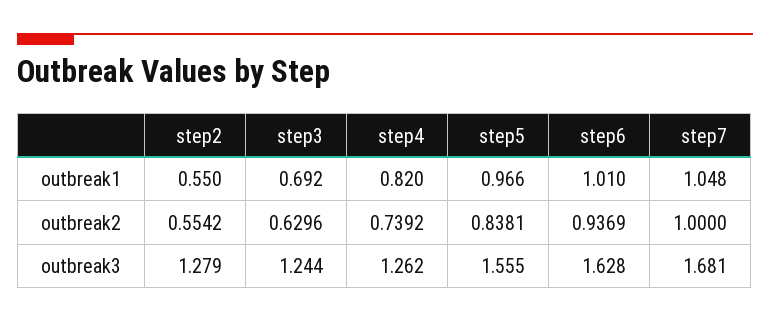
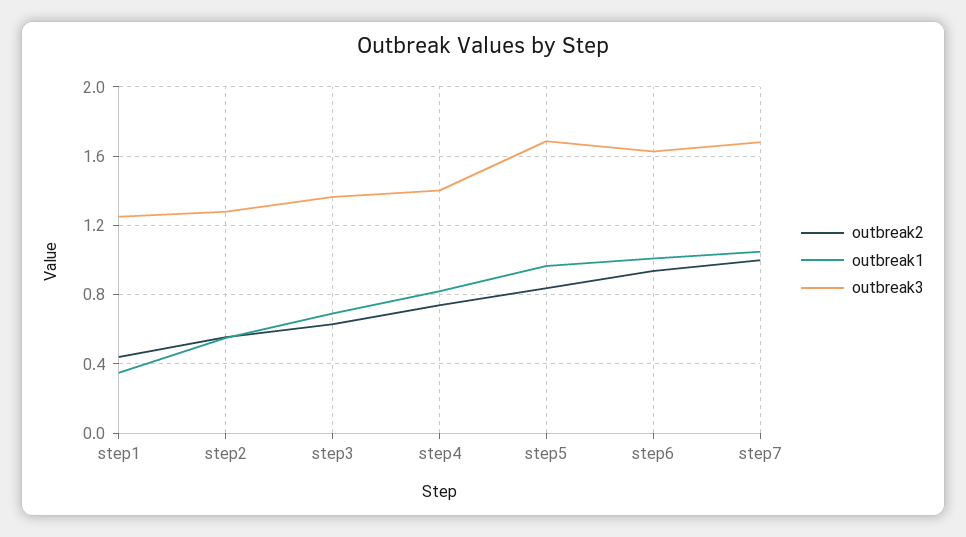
outbreak3, step3: 1.244 -> 1.35
outbreak3, step4: 1.262 -> 1.4
outbreak3, step5: 1.555 -> 1.7
outbreak2, step1: none -> 0.45
outbreak1, step1: none -> 0.35
outbreak3, step1: none -> 1.25

